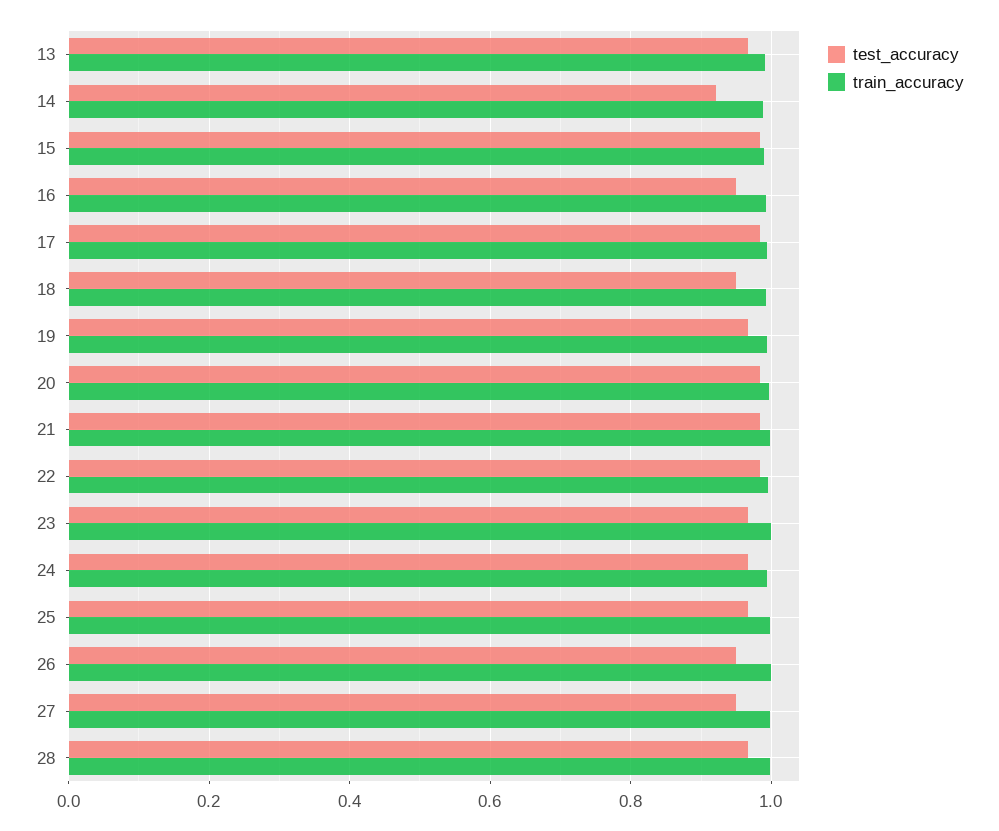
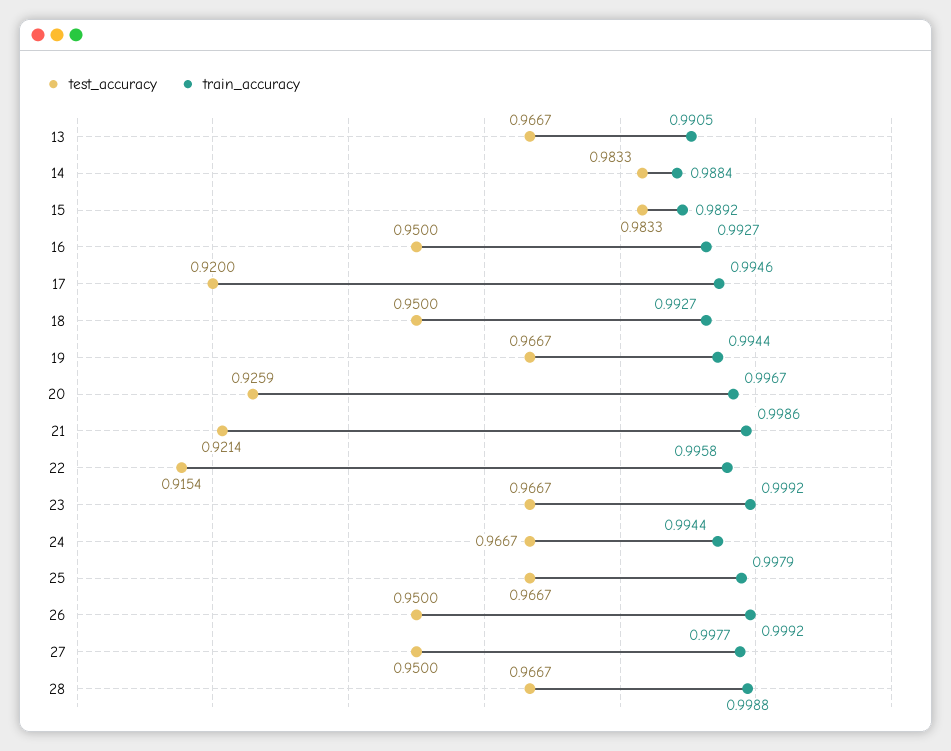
test_accuracy, 14: 0.92 -> 0.9833
test_accuracy, 17: 0.98 -> 0.92
test_accuracy, 20: 0.98 -> 0.9259
test_accuracy, 21: 0.98 -> 0.9214
test_accuracy, 22: 0.98 -> 0.9154

